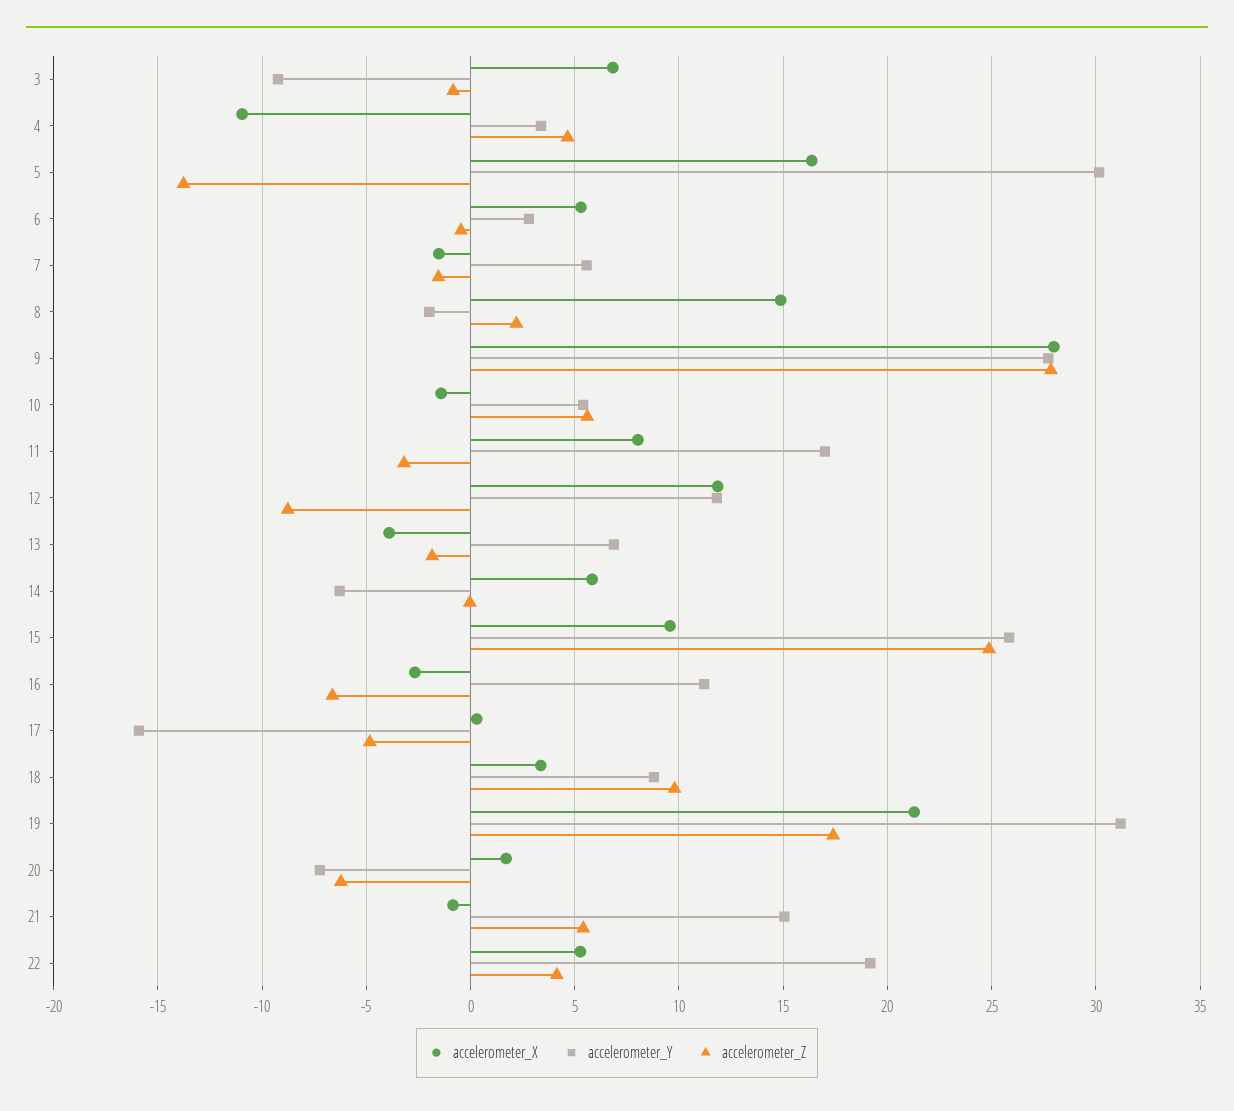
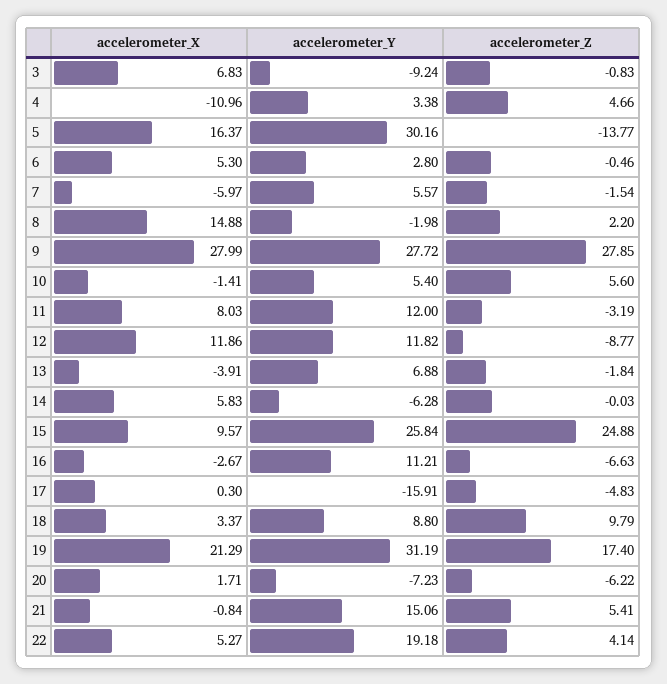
accelerometer_X, 7: -1.5 -> -5.97
accelerometer_Y, 11: 17 -> 12

